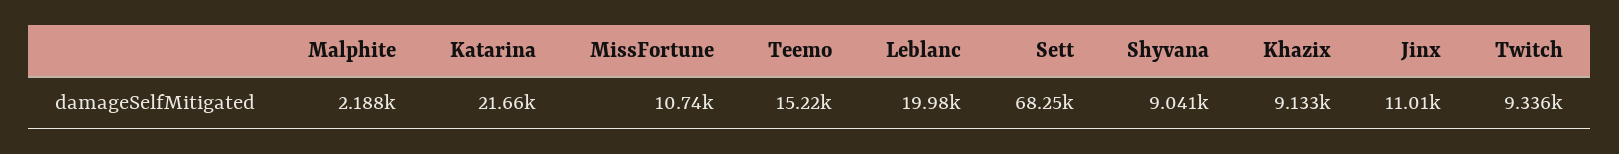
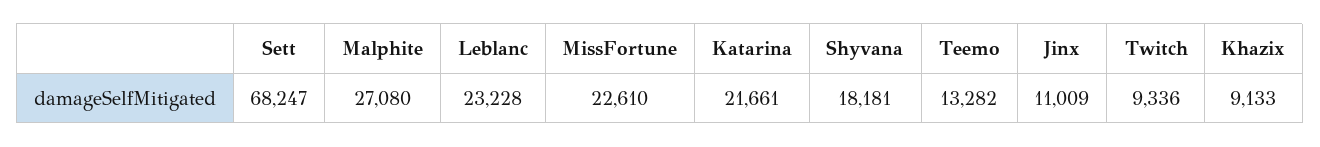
Malphite: 2188 -> 27080
MissFortune: 10740 -> 22610
Teemo: 15220 -> 13282
Leblanc: 19980 -> 23228
Shyvana: 9041 -> 18181

